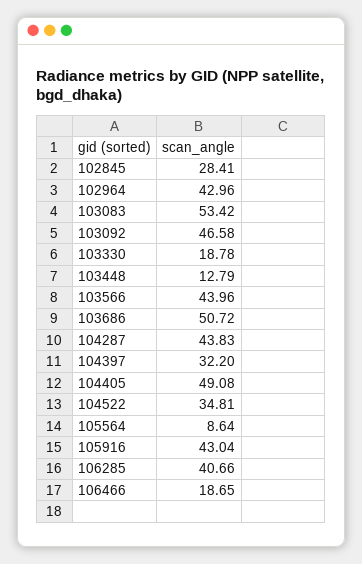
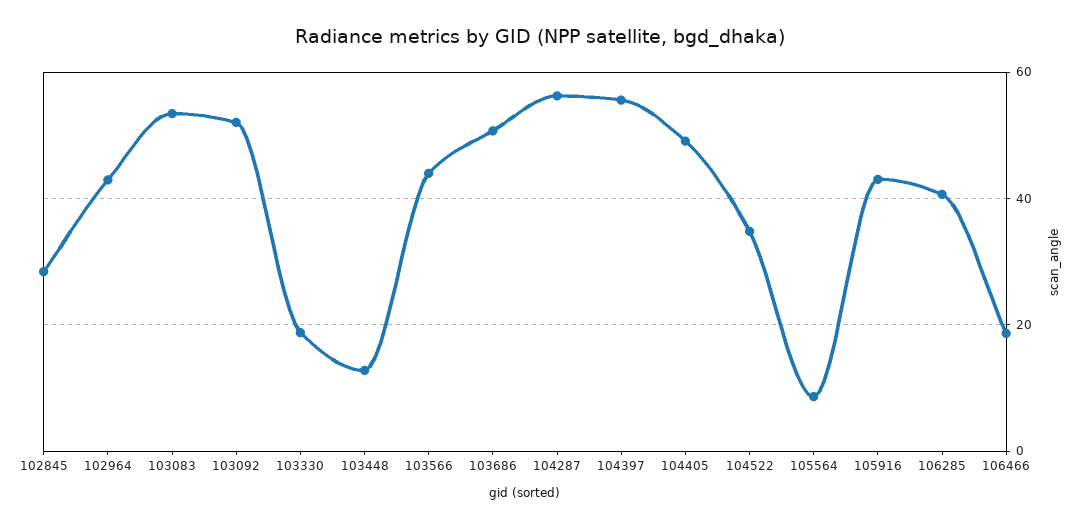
103092: 46.58 -> 52
104287: 43.83 -> 56
104397: 32.2 -> 56

